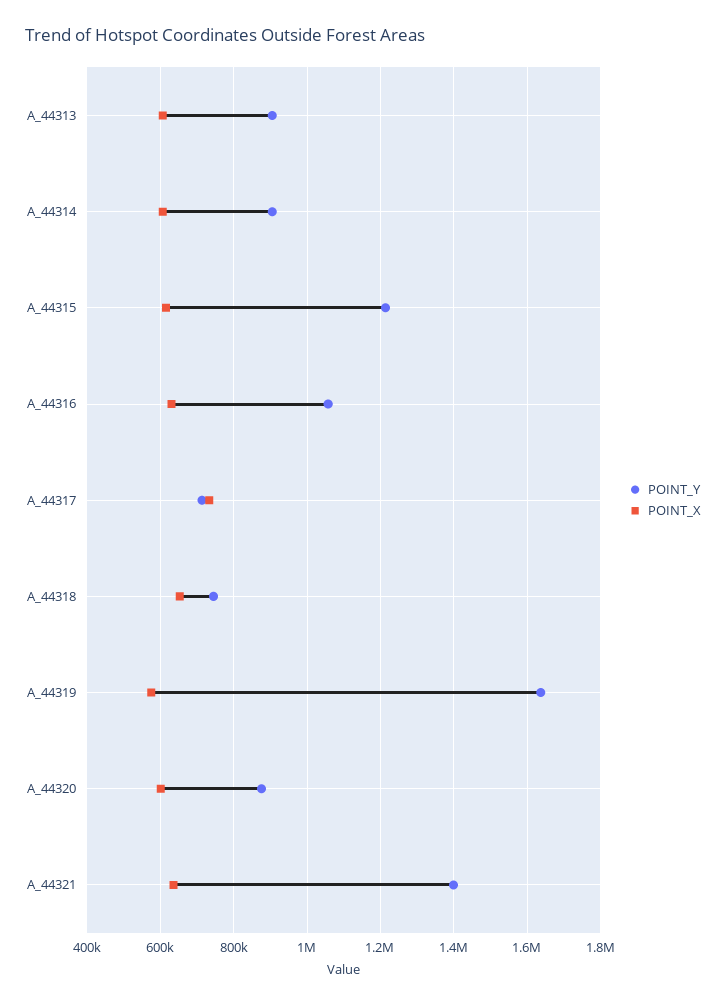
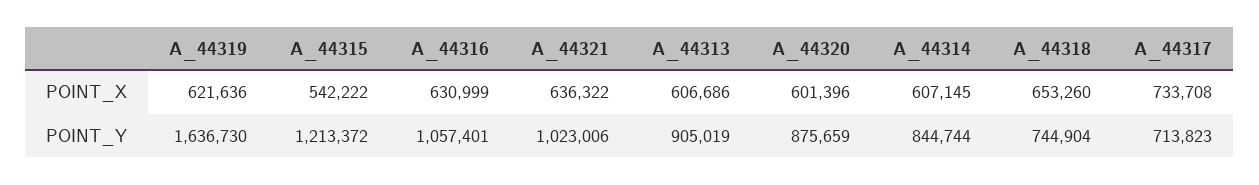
POINT_Y, A_44314: 900000 -> 844744
POINT_X, A_44315: 620000 -> 542222
POINT_X, A_44319: 580000 -> 621636
POINT_Y, A_44321: 1400000 -> 1023006

